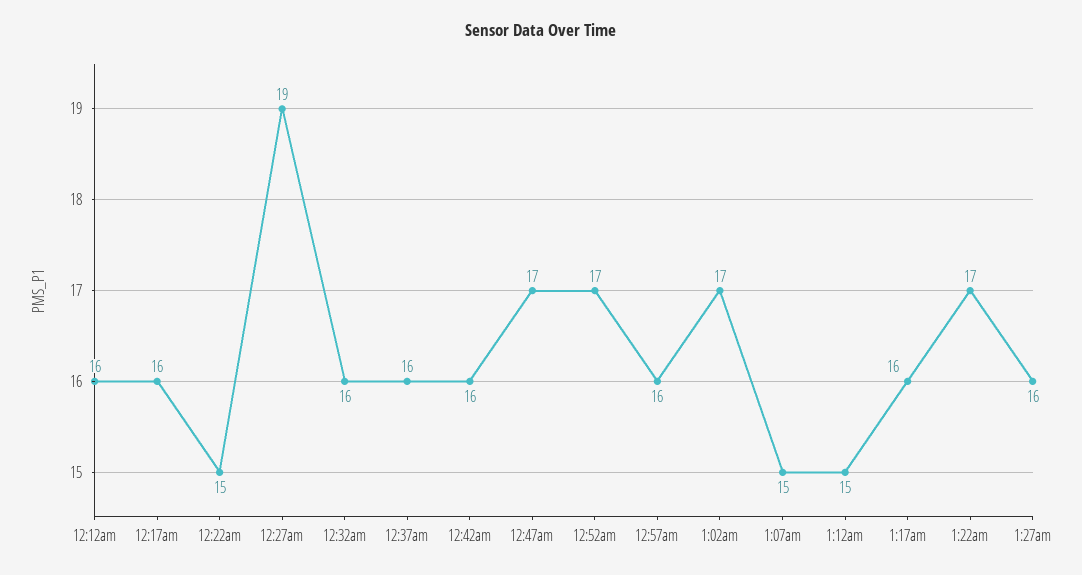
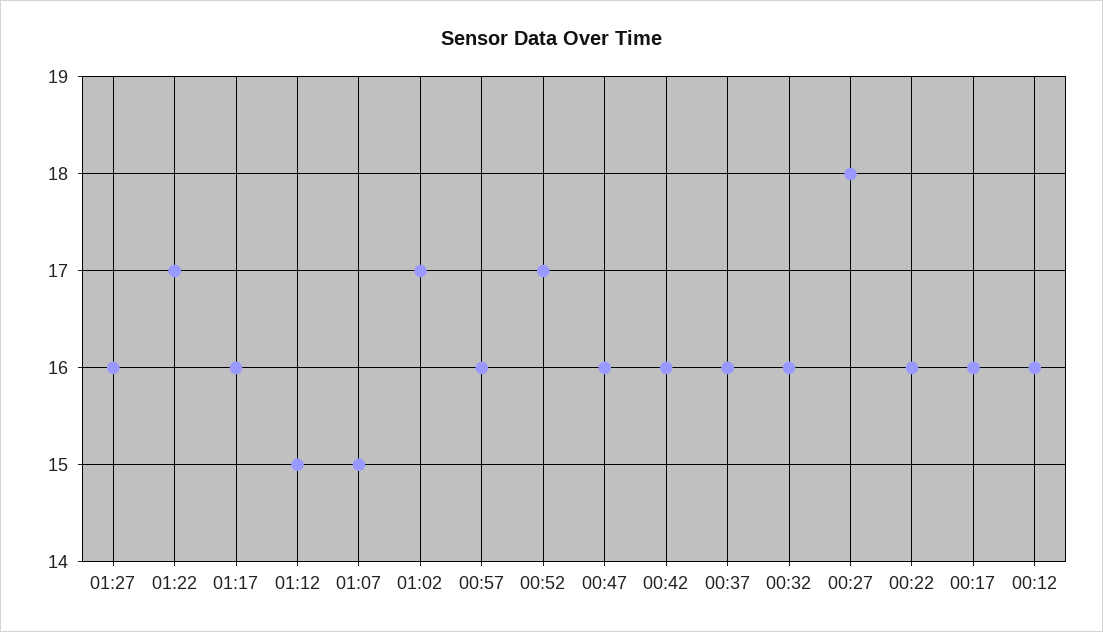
12:22am: 15 -> 16
12:27am: 19 -> 18
12:47am: 17 -> 16

